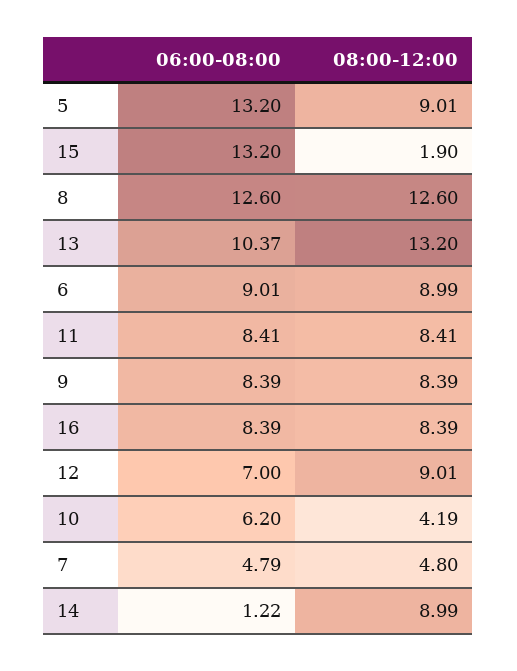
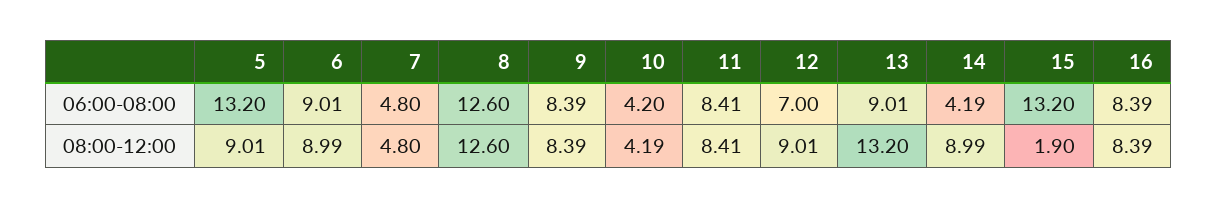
06:00-08:00, 13: 10.37 -> 9.01
06:00-08:00, 10: 6.2 -> 4.2
06:00-08:00, 7: 4.79 -> 4.8
06:00-08:00, 14: 1.22 -> 4.19

